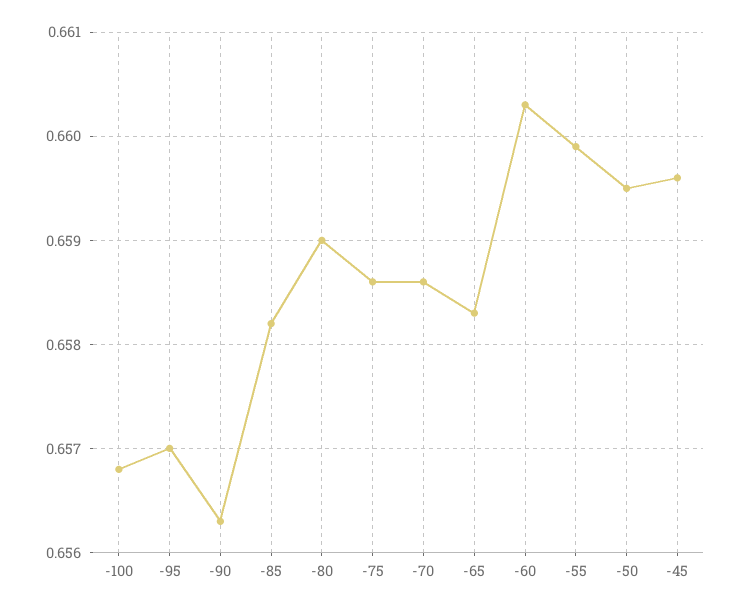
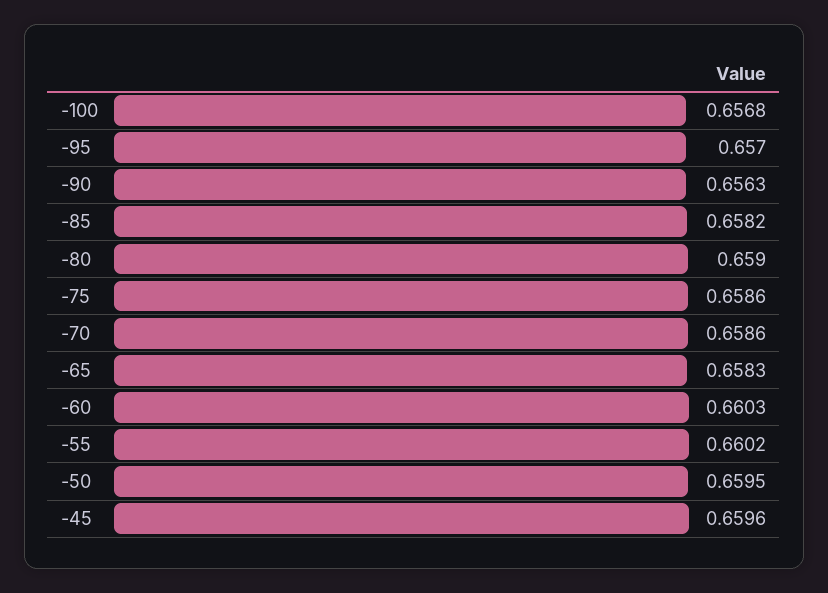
-55: 0.6599 -> 0.6602

